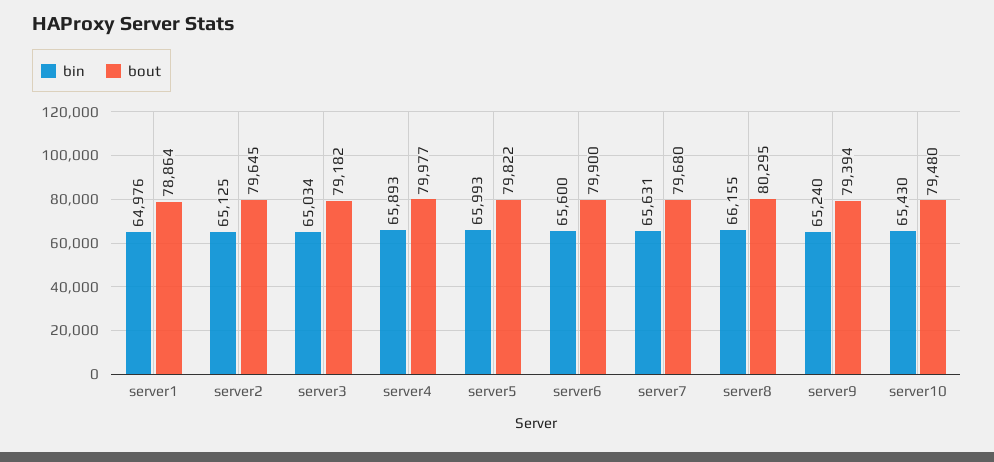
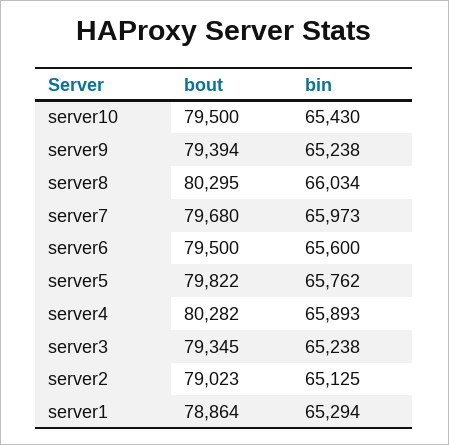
bin, server1: 64976 -> 65294
bout, server2: 79645 -> 79023
bin, server3: 65034 -> 65238
bout, server3: 79182 -> 79345
bout, server4: 79977 -> 80282
bin, server5: 65993 -> 65762
bout, server6: 79900 -> 79500
bin, server7: 65631 -> 65973
bin, server8: 66155 -> 66034
bin, server9: 65240 -> 65238
bout, server10: 79480 -> 79500

